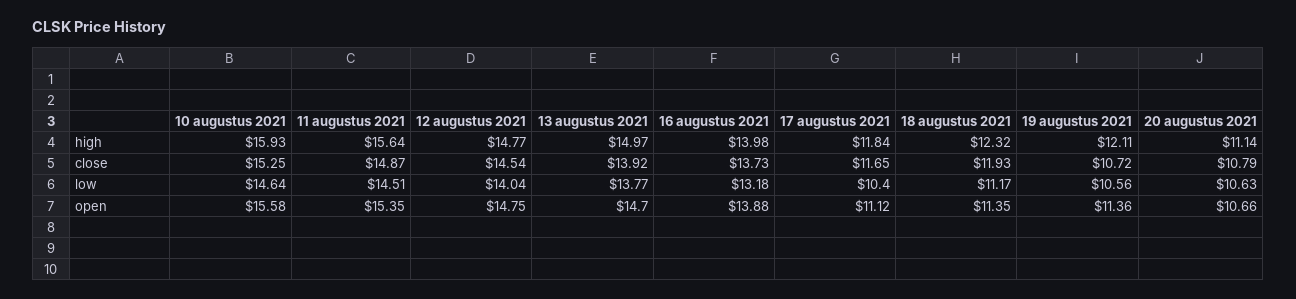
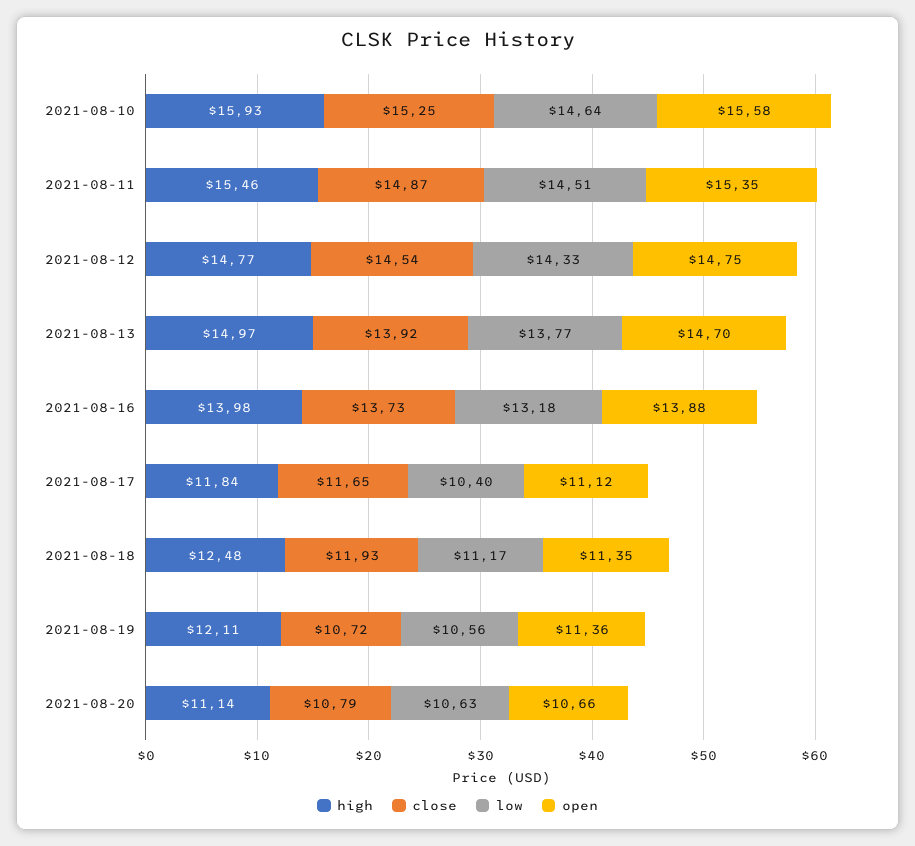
high, 11 augustus 2021: 15.64 -> 15.46
high, 18 augustus 2021: 12.32 -> 12.48
low, 12 augustus 2021: 14.04 -> 14.33

